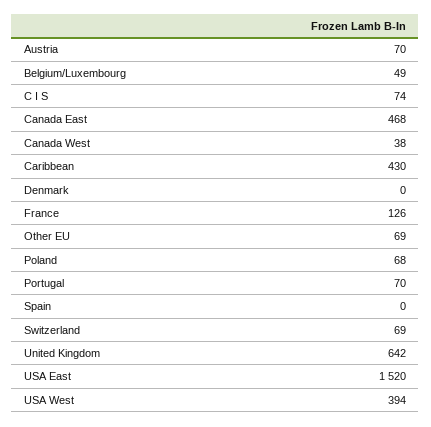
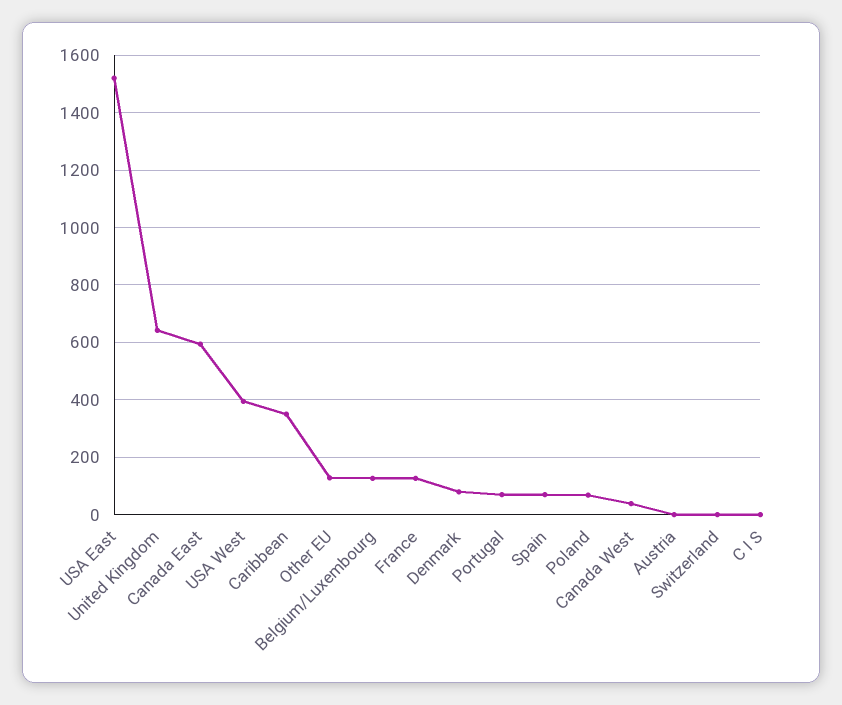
Austria: 70 -> 0
Belgium/Luxembourg: 49 -> 125
C I S: 74 -> 0
Canada East: 468 -> 600
Caribbean: 430 -> 350
Denmark: 0 -> 75
Other EU: 69 -> 125
Spain: 0 -> 75
Switzerland: 69 -> 0

